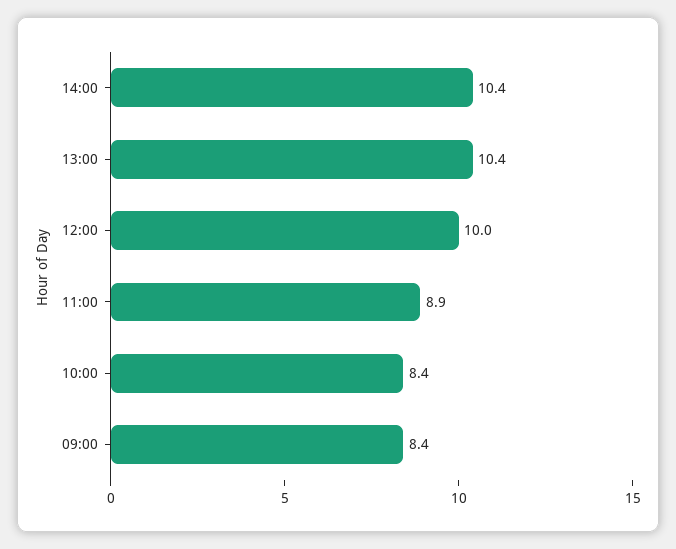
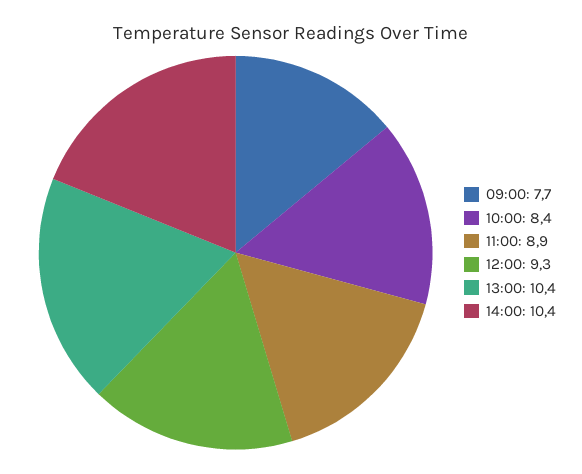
12:00: 10 -> 9.3
09:00: 8.4 -> 7.7

